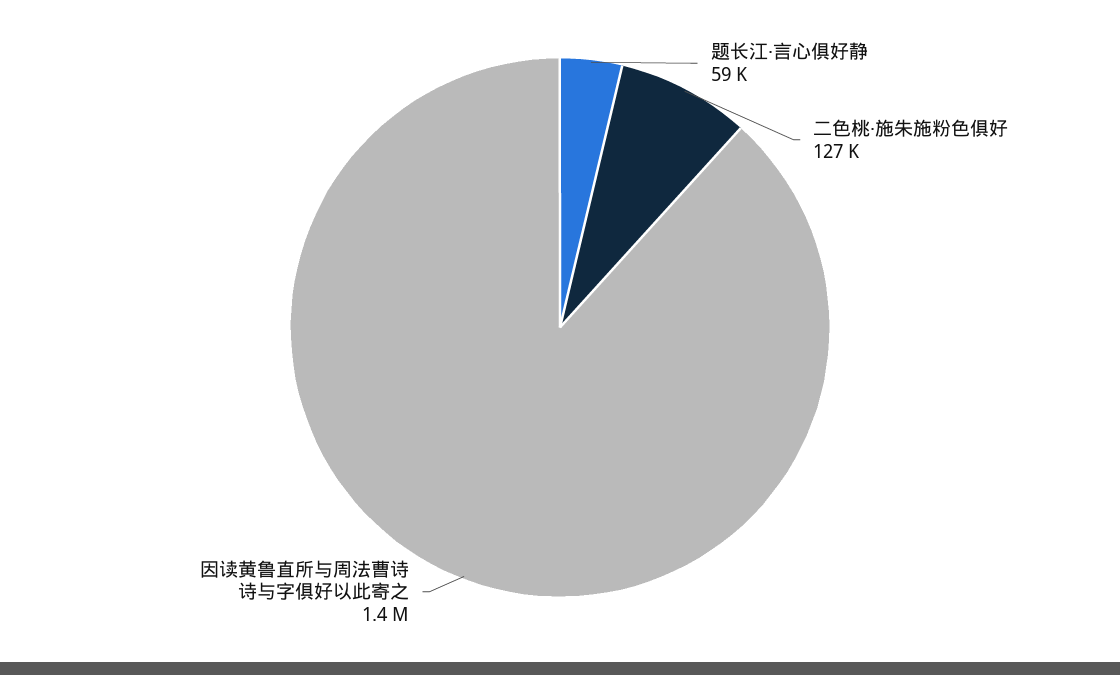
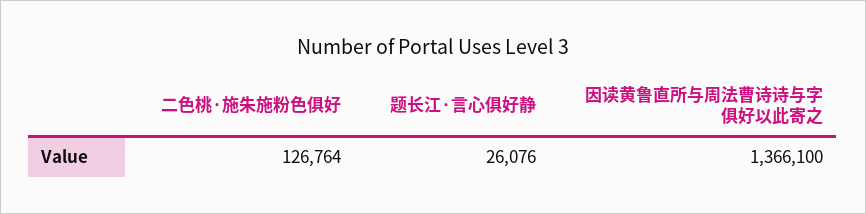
题长江·言心俱好静: 59000 -> 26076

